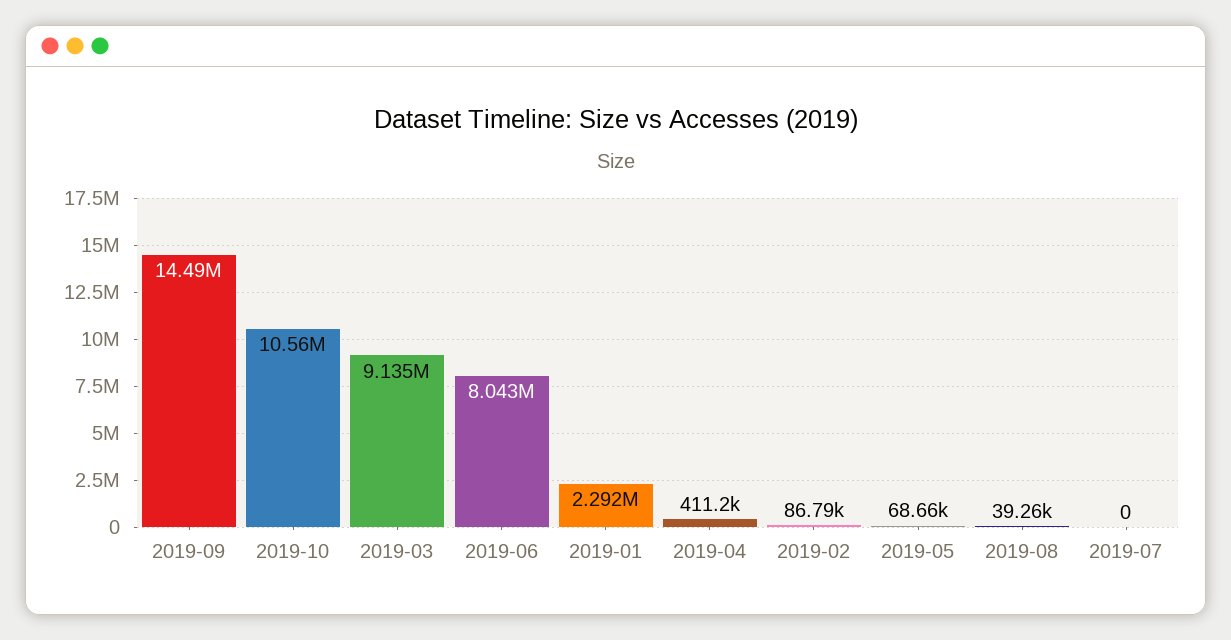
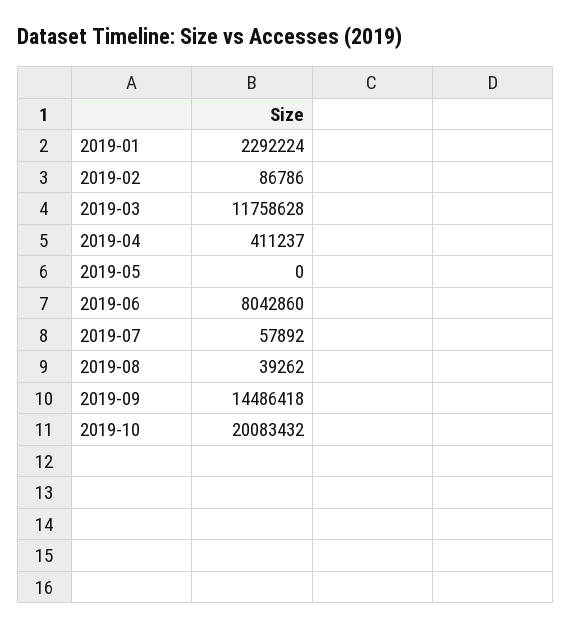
2019-10: 10560000 -> 20083432
2019-03: 9135000 -> 11758628
2019-05: 68660 -> 0
2019-07: 0 -> 57892

